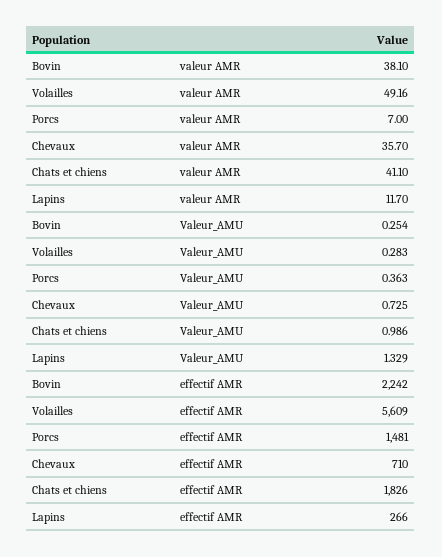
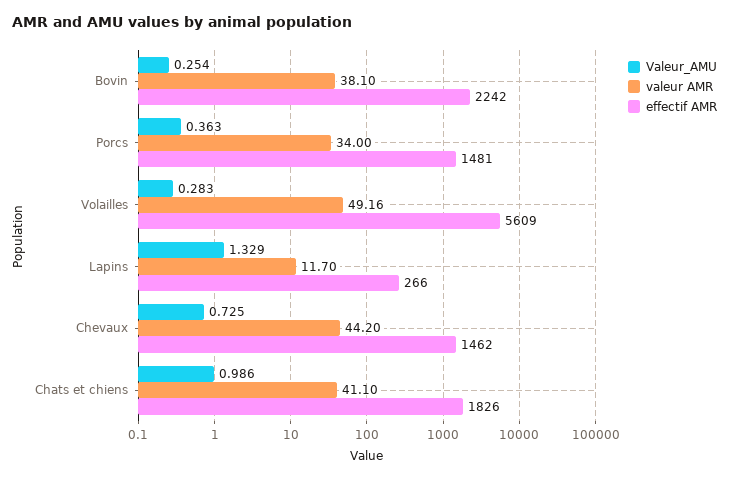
valeur AMR, Porcs: 7 -> 34
valeur AMR, Chevaux: 35.7 -> 44.2
effectif AMR, Chevaux: 710 -> 1462

